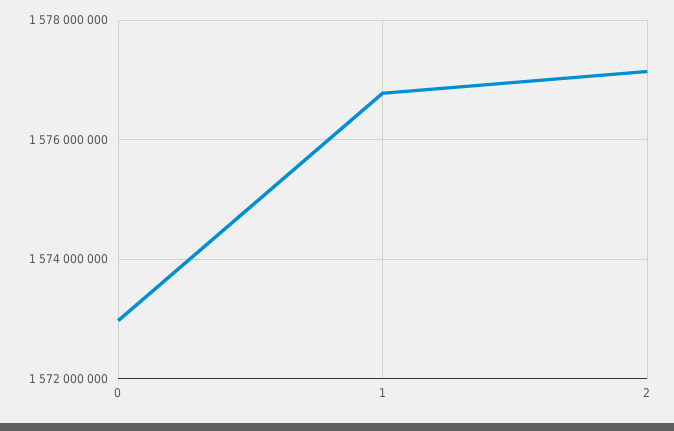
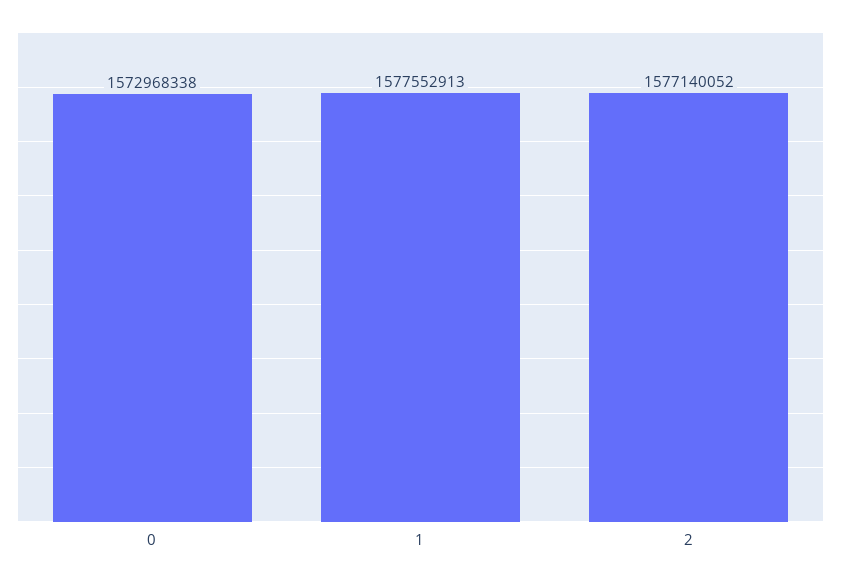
1: 1576800000 -> 1577552913

